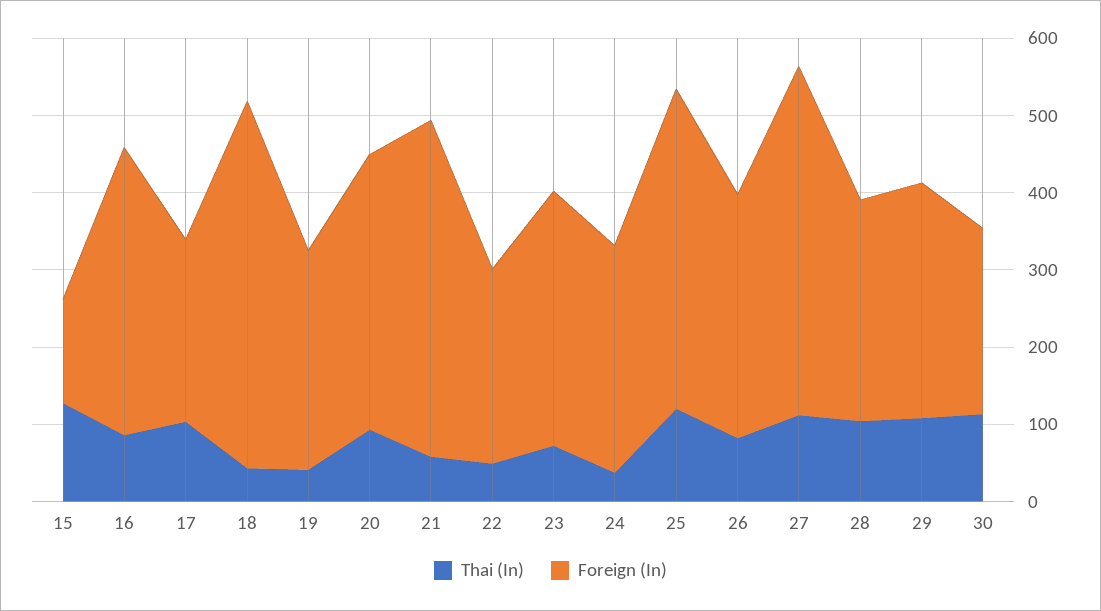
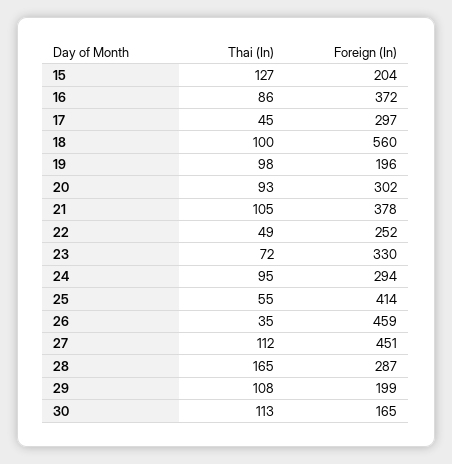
Foreign (In), 15: 140 -> 204
Thai (In), 17: 100 -> 45
Foreign (In), 17: 240 -> 297
Thai (In), 18: 40 -> 100
Foreign (In), 18: 480 -> 560
Thai (In), 19: 40 -> 98
Foreign (In), 19: 280 -> 196
Foreign (In), 20: 360 -> 302
Thai (In), 21: 60 -> 105
Foreign (In), 21: 440 -> 378
Thai (In), 24: 40 -> 95
Thai (In), 25: 120 -> 55
Thai (In), 26: 80 -> 35
Foreign (In), 26: 320 -> 459
Thai (In), 28: 100 -> 165
Foreign (In), 29: 300 -> 199
Foreign (In), 30: 240 -> 165

